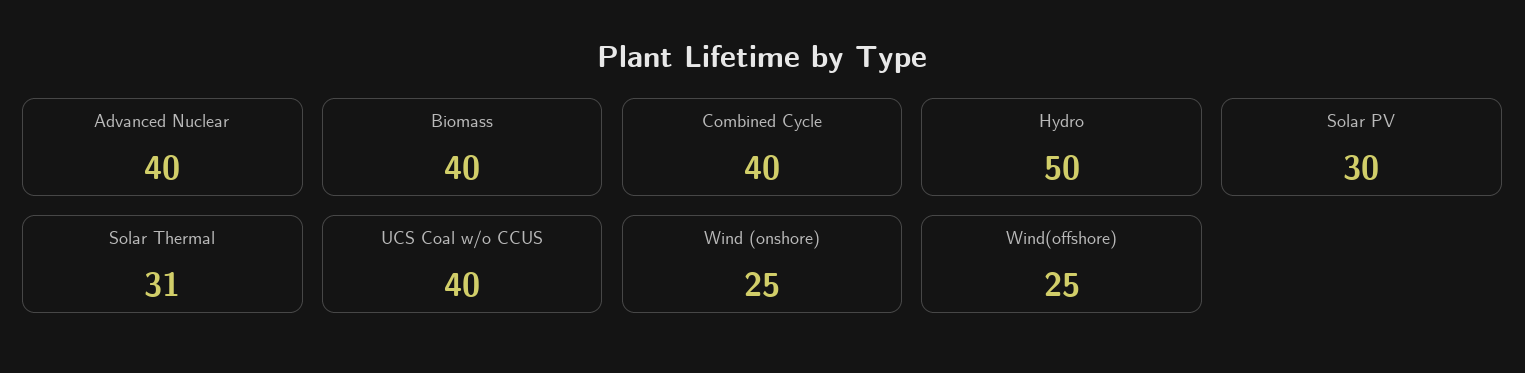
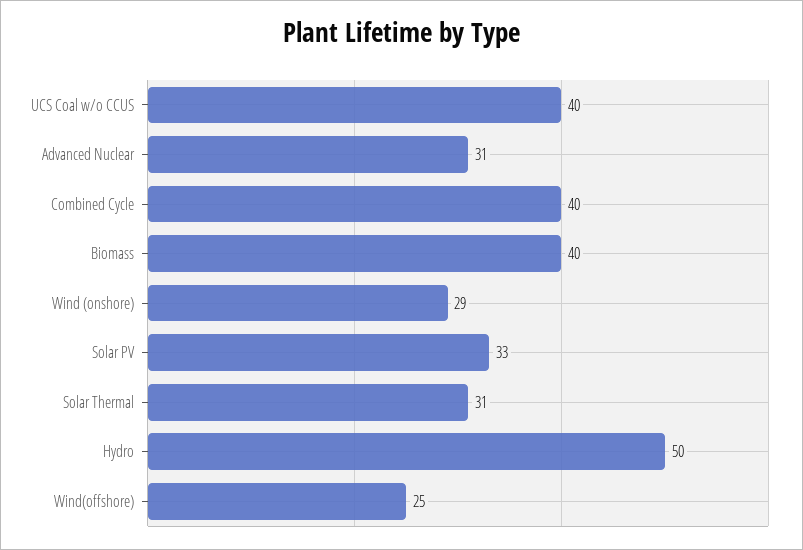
Advanced Nuclear: 40 -> 31
Solar PV: 30 -> 33
Wind (onshore): 25 -> 29

